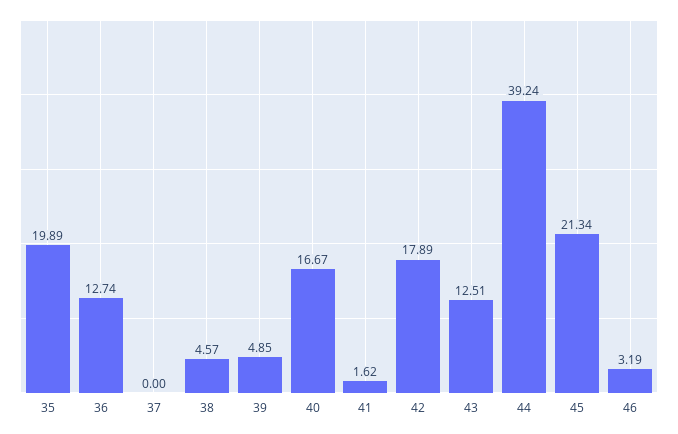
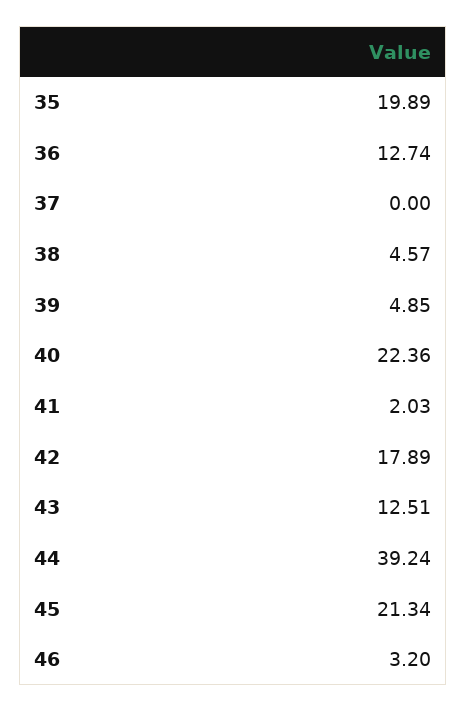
40: 16.67 -> 22.36
41: 1.62 -> 2.03
46: 3.19 -> 3.2

